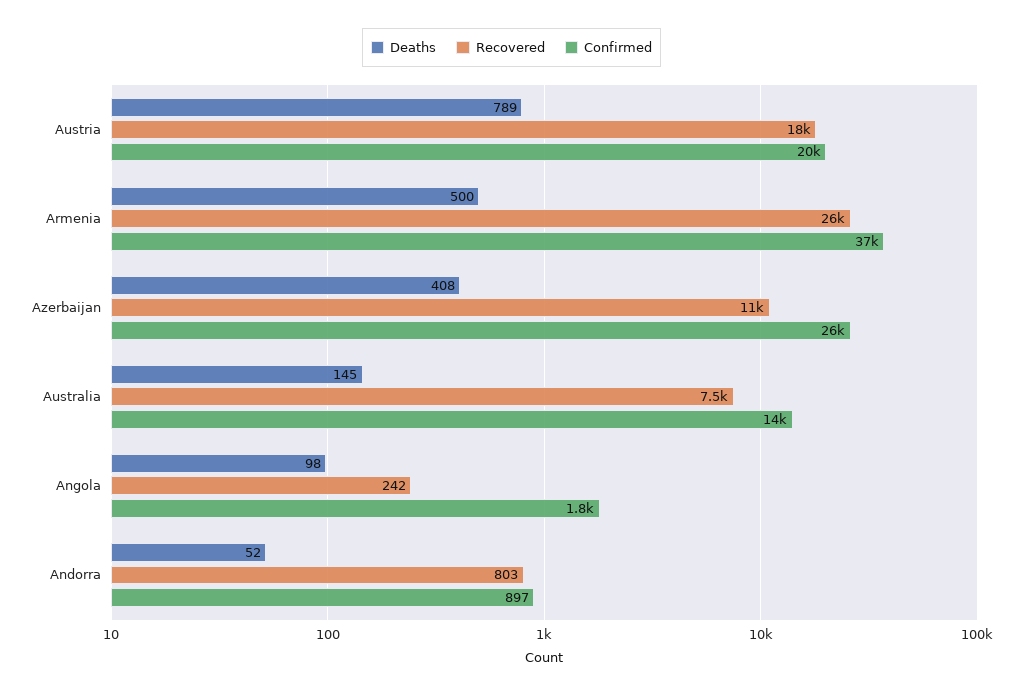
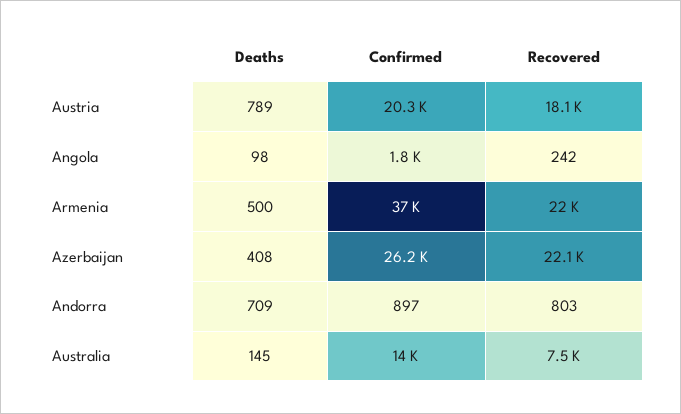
Recovered, Armenia: 26000 -> 22000
Recovered, Azerbaijan: 11000 -> 22100
Deaths, Andorra: 52 -> 709

